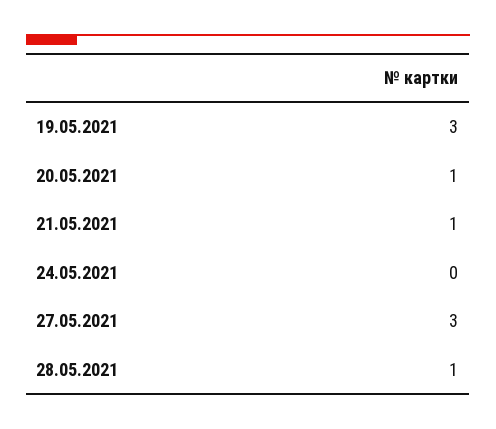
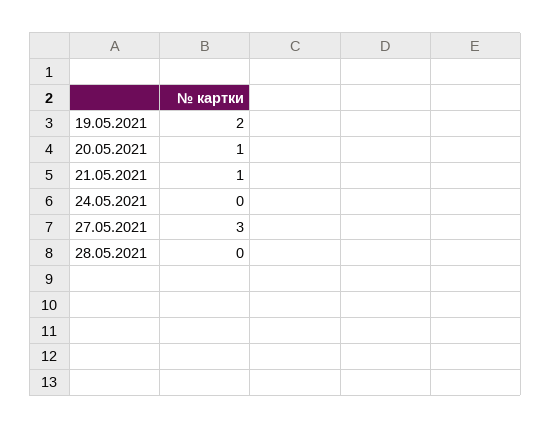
19.05.2021: 3 -> 2
28.05.2021: 1 -> 0

